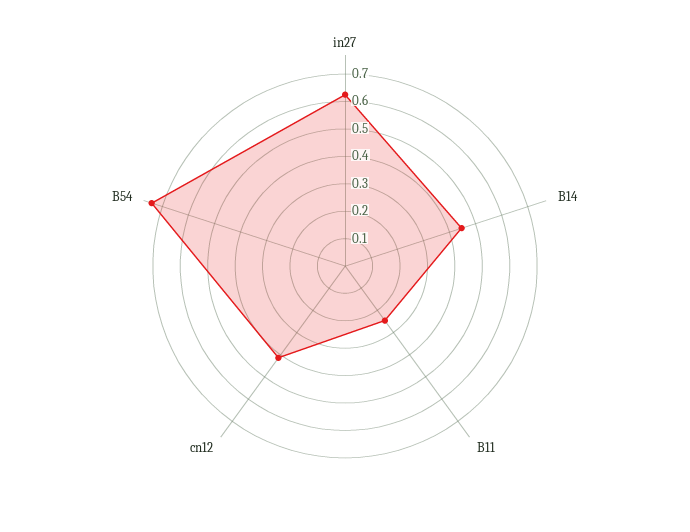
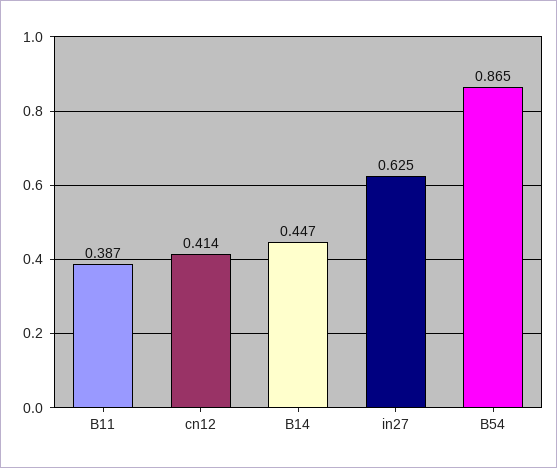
B11: 0.25 -> 0.387
B54: 0.75 -> 0.865

